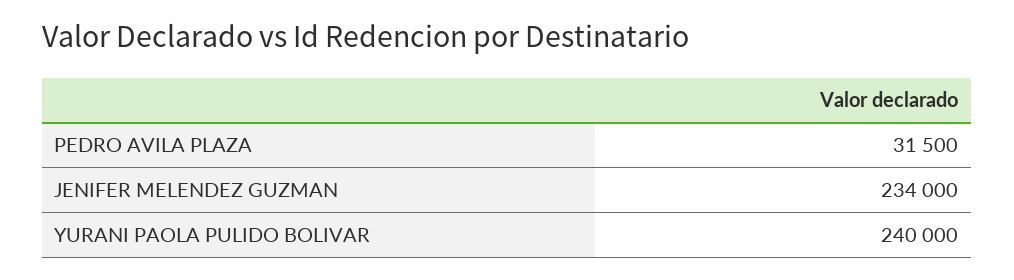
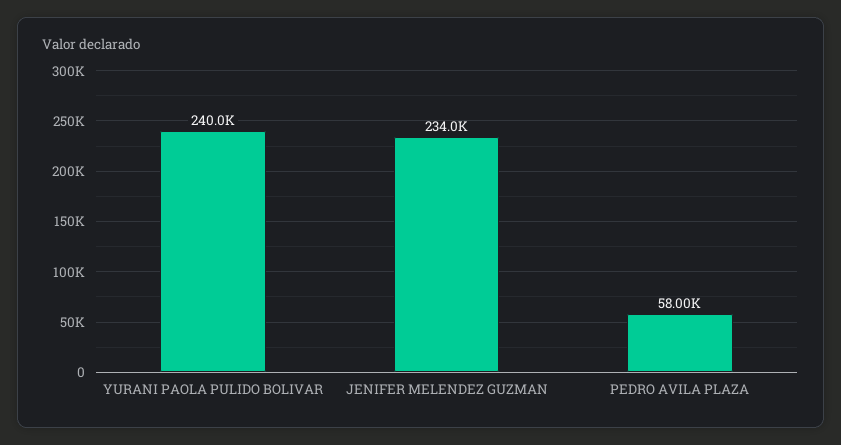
PEDRO AVILA PLAZA: 31500 -> 58000

